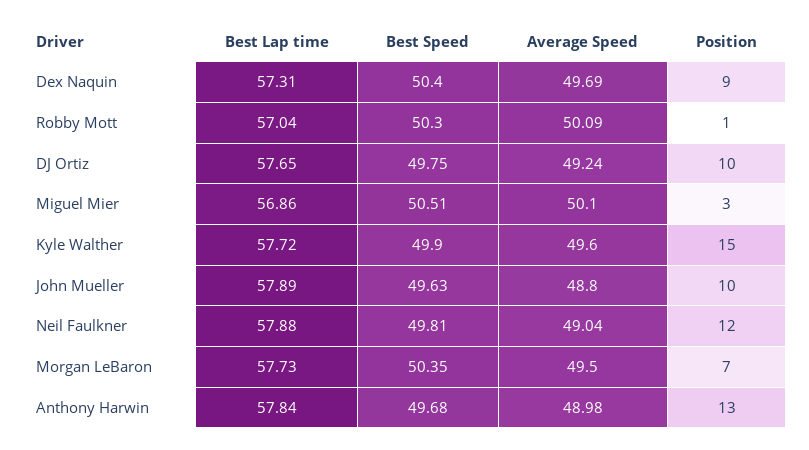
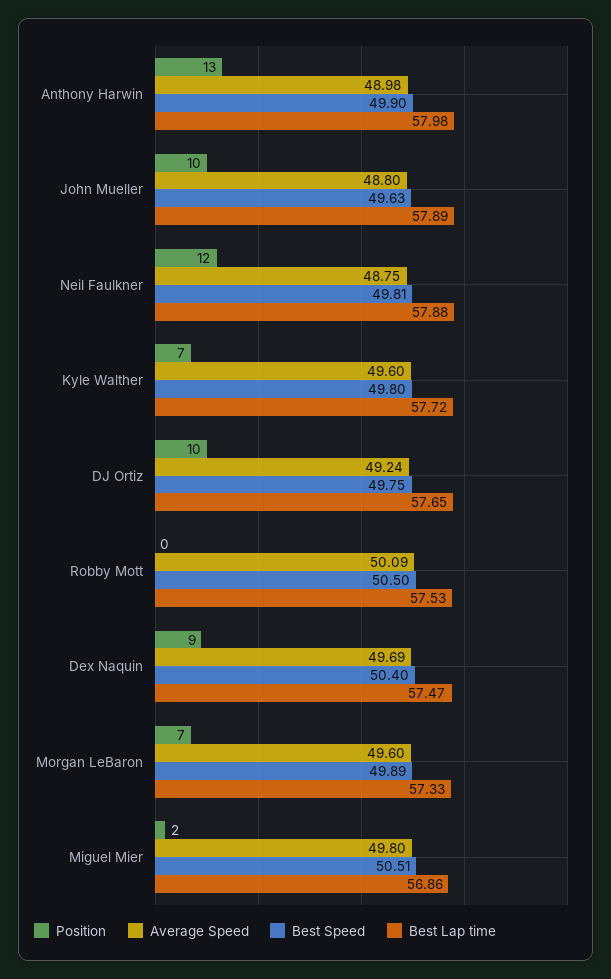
Best Lap time, Dex Naquin: 57.31 -> 57.47
Best Lap time, Robby Mott: 57.04 -> 57.53
Best Speed, Robby Mott: 50.3 -> 50.5
Position, Robby Mott: 1 -> 0
Average Speed, Miguel Mier: 50.1 -> 49.8
Position, Miguel Mier: 3 -> 2
Best Speed, Kyle Walther: 49.9 -> 49.8
Position, Kyle Walther: 15 -> 7
Average Speed, Neil Faulkner: 49.04 -> 48.75
Best Lap time, Morgan LeBaron: 57.73 -> 57.33
Best Speed, Morgan LeBaron: 50.35 -> 49.89
Average Speed, Morgan LeBaron: 49.5 -> 49.6
Best Lap time, Anthony Harwin: 57.84 -> 57.98
Best Speed, Anthony Harwin: 49.68 -> 49.9

